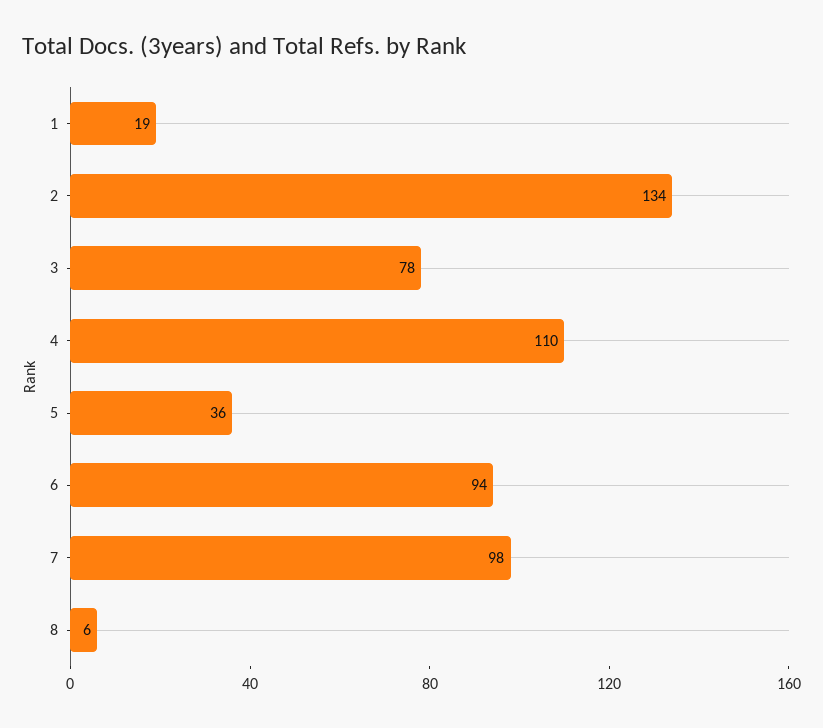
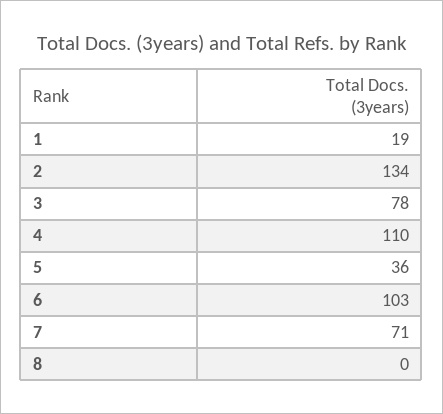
6: 94 -> 103
7: 98 -> 71
8: 6 -> 0

